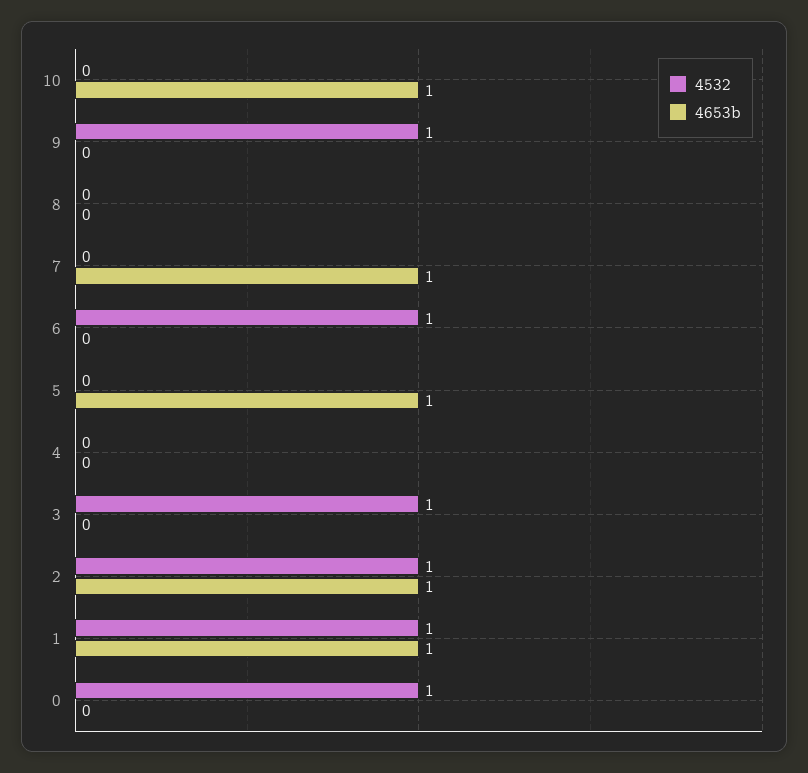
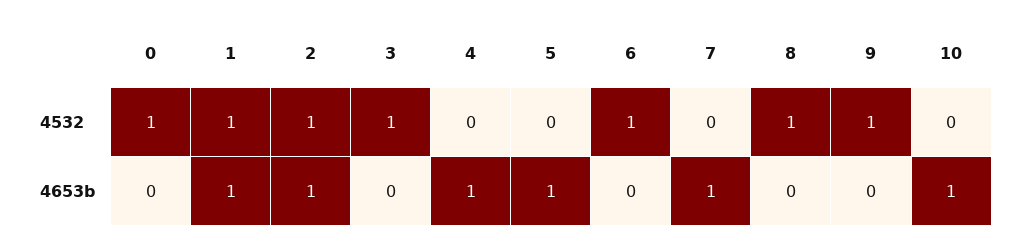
4532, 8: 0 -> 1
4653b, 4: 0 -> 1

